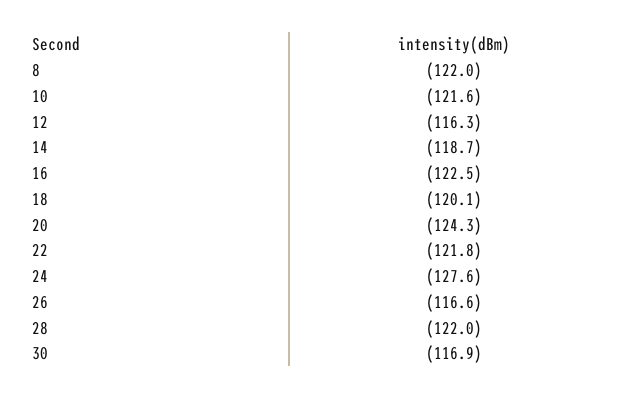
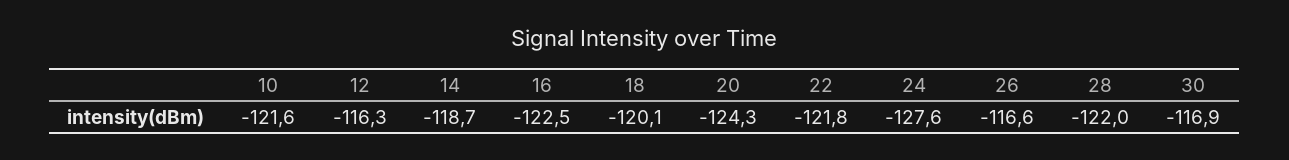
8: -122 -> none

